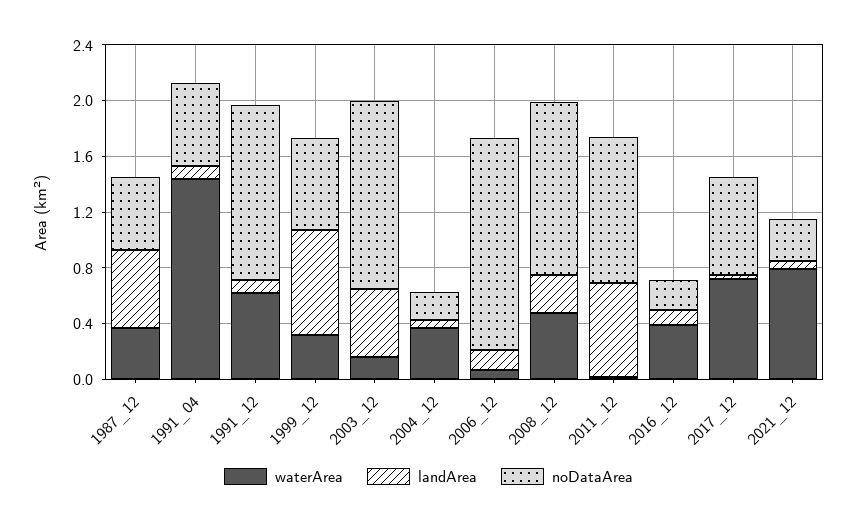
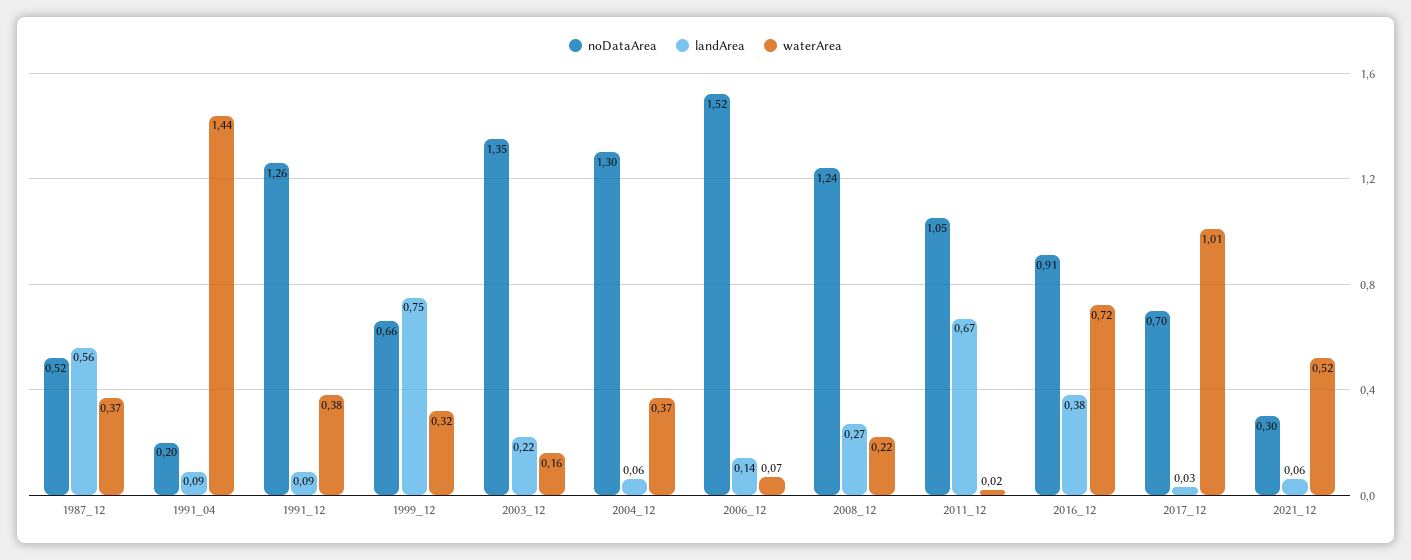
noDataArea, 1991_04: 0.6 -> 0.2
waterArea, 1991_12: 0.6 -> 0.38
landArea, 2003_12: 0.5 -> 0.22
noDataArea, 2004_12: 0.2 -> 1.3
waterArea, 2008_12: 0.5 -> 0.22
waterArea, 2016_12: 0.4 -> 0.72
landArea, 2016_12: 0.1 -> 0.38
noDataArea, 2016_12: 0.2 -> 0.91
waterArea, 2017_12: 0.7 -> 1.01
waterArea, 2021_12: 0.8 -> 0.52

